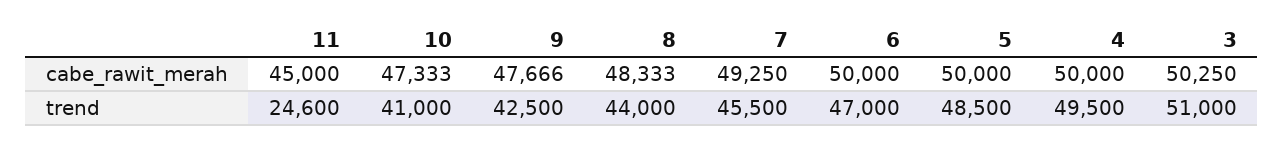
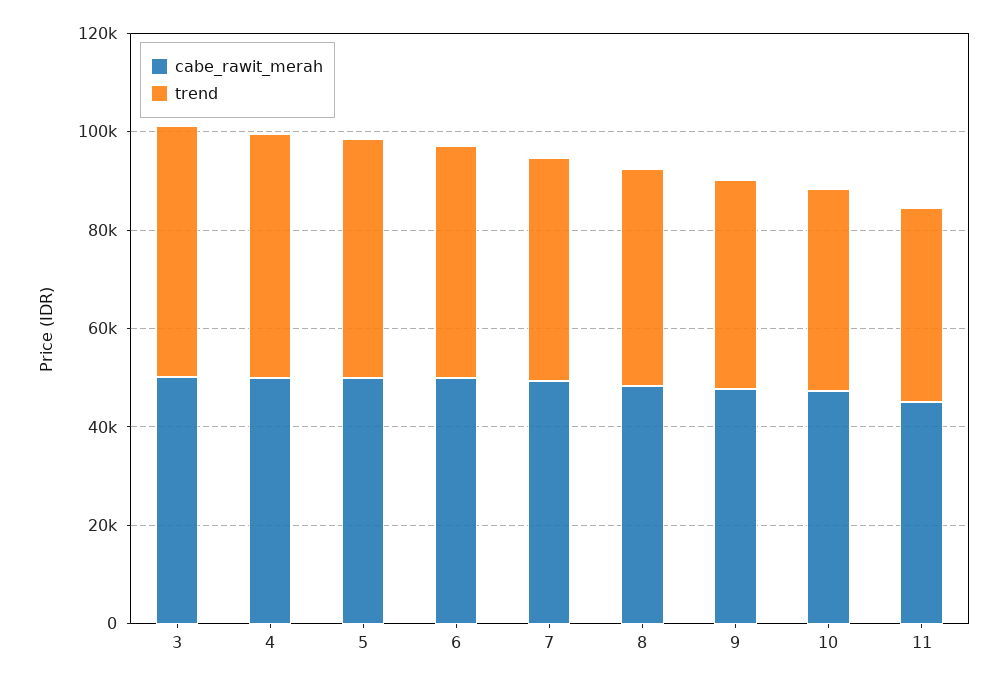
trend, 11: 24600 -> 40000

